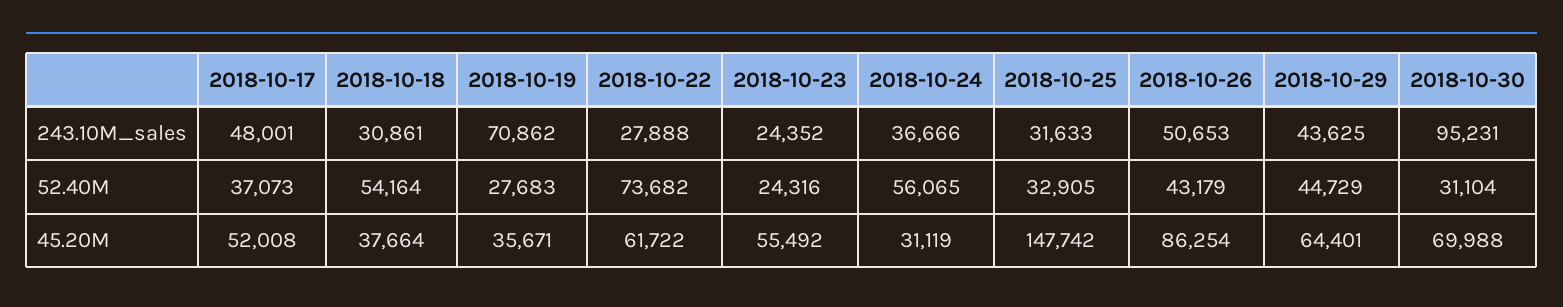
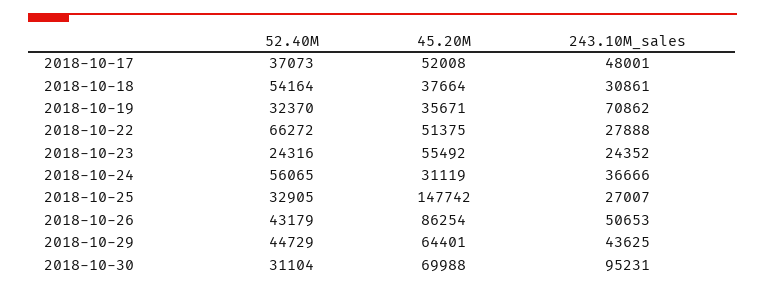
2018-10-25, 243.10M_sales: 31633 -> 27007
2018-10-19, 52.40M: 27683 -> 32370
2018-10-22, 52.40M: 73682 -> 66272
2018-10-22, 45.20M: 61722 -> 51375

